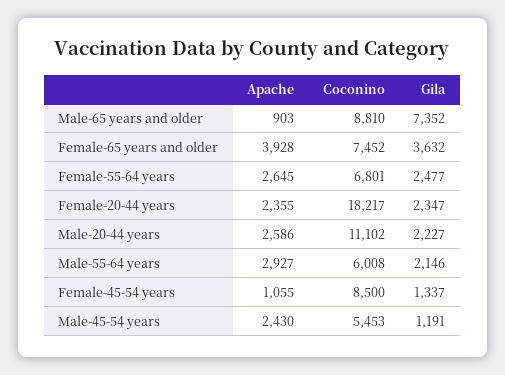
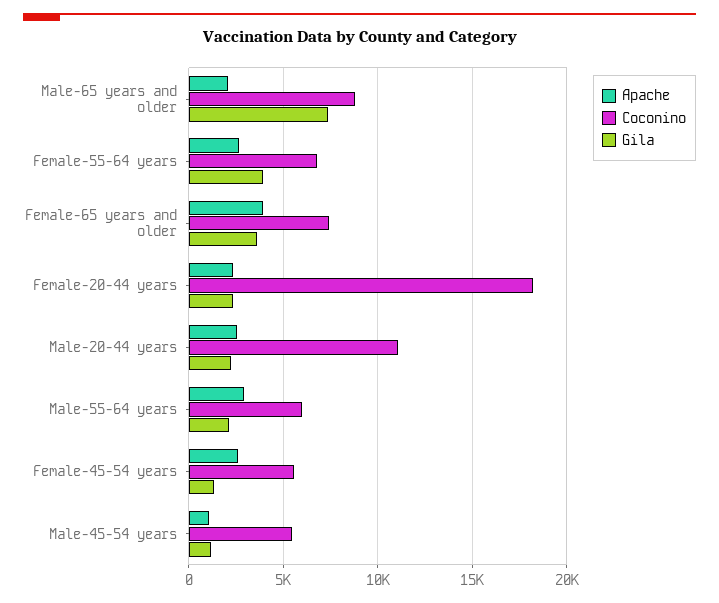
Apache, Male-65 years and older: 903 -> 2000
Gila, Female-55-64 years: 2477 -> 4000
Apache, Female-45-54 years: 1055 -> 2500
Coconino, Female-45-54 years: 8500 -> 5500
Apache, Male-45-54 years: 2430 -> 1000

